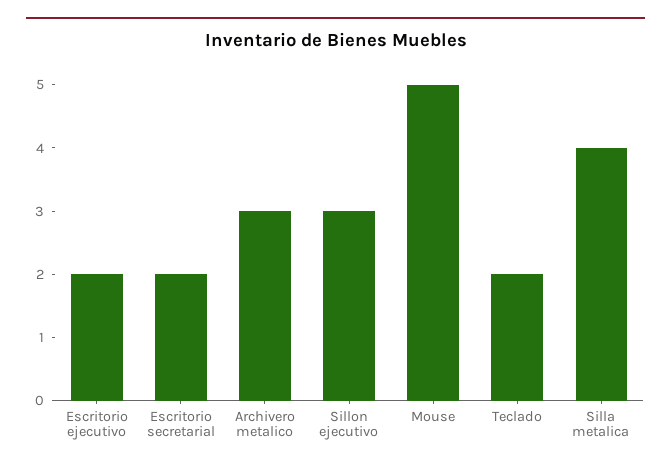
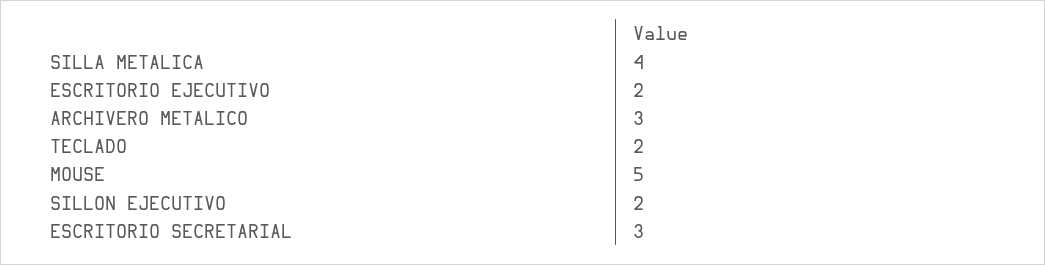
Escritorio secretarial: 2 -> 3
Sillon ejecutivo: 3 -> 2

